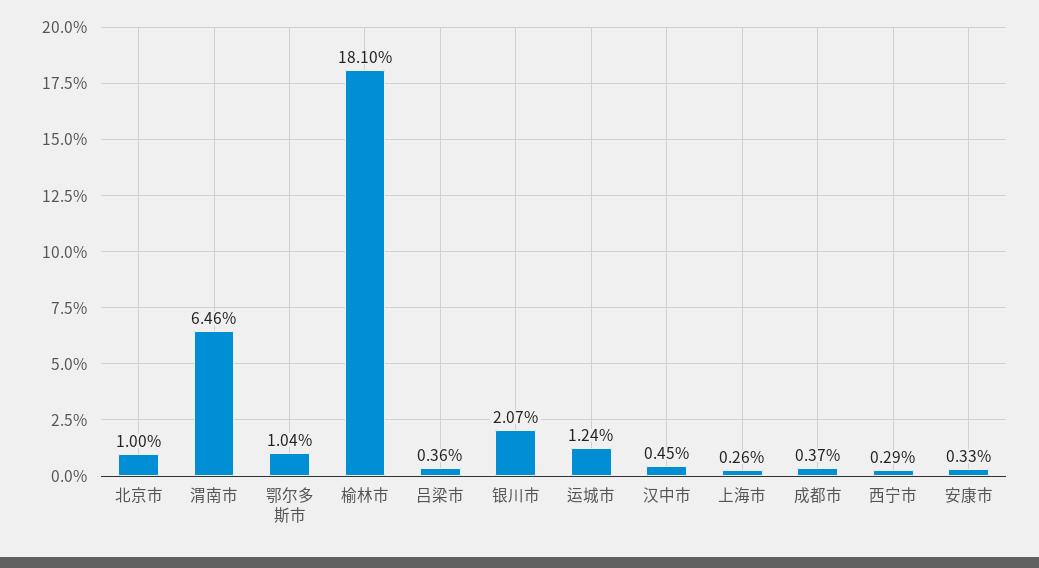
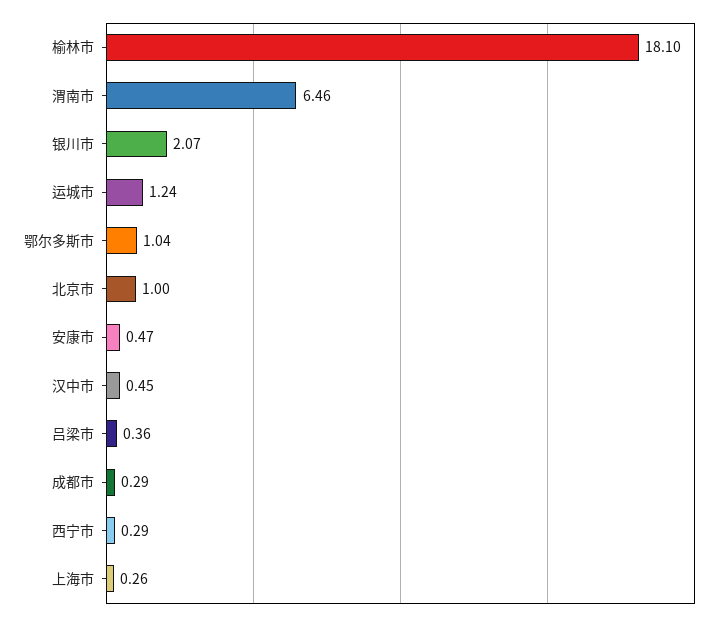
成都市: 0.37 -> 0.29
安康市: 0.33 -> 0.47

